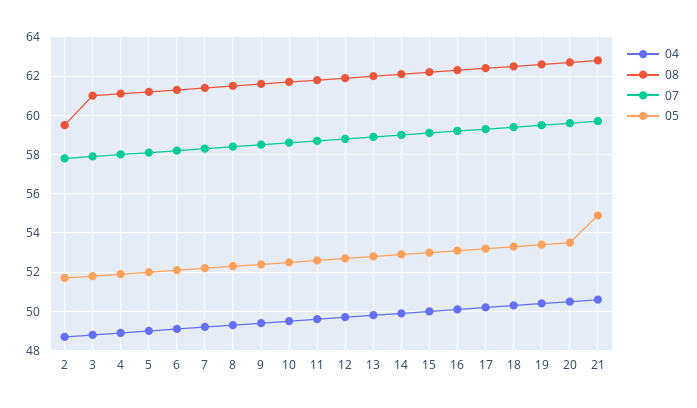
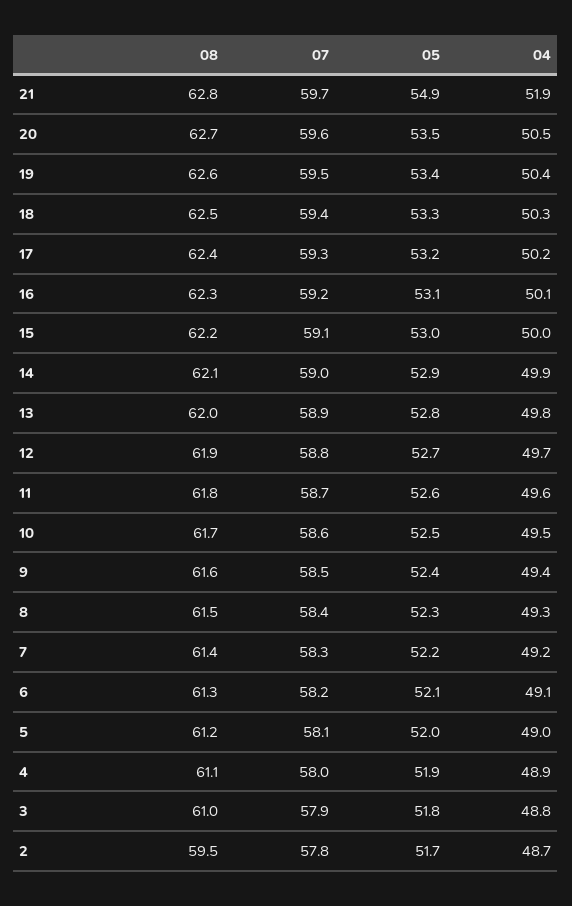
04, 21: 50.5 -> 51.9

